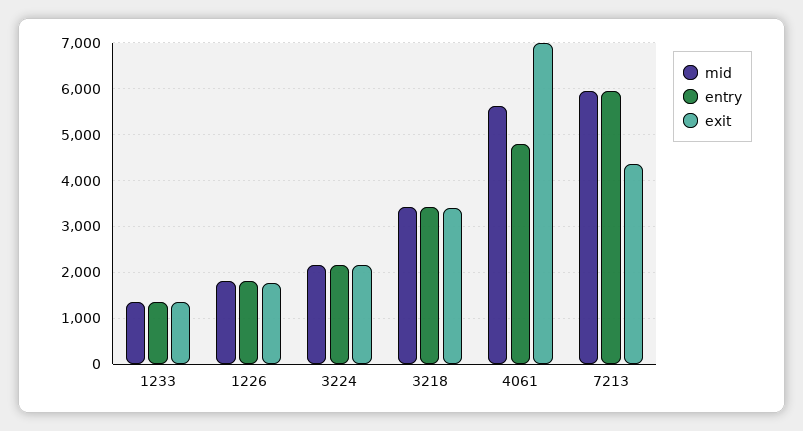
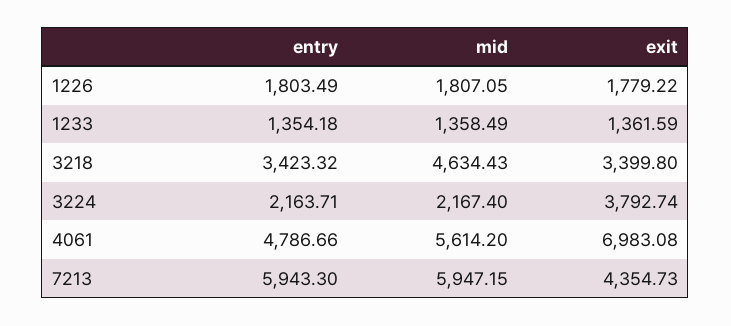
exit, 3224: 2200 -> 3792.74
mid, 3218: 3400 -> 4634.43

